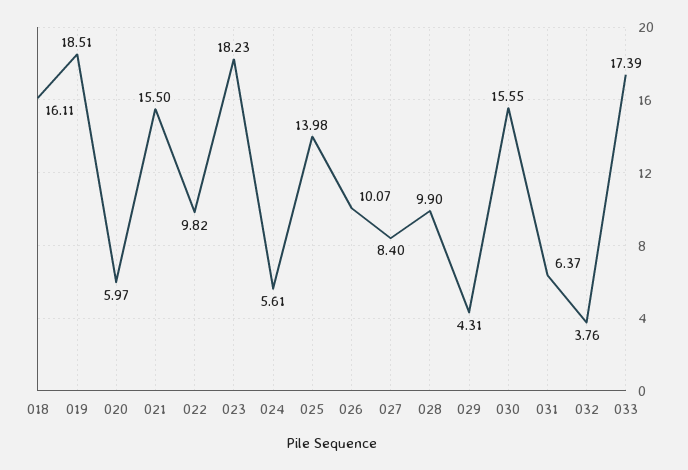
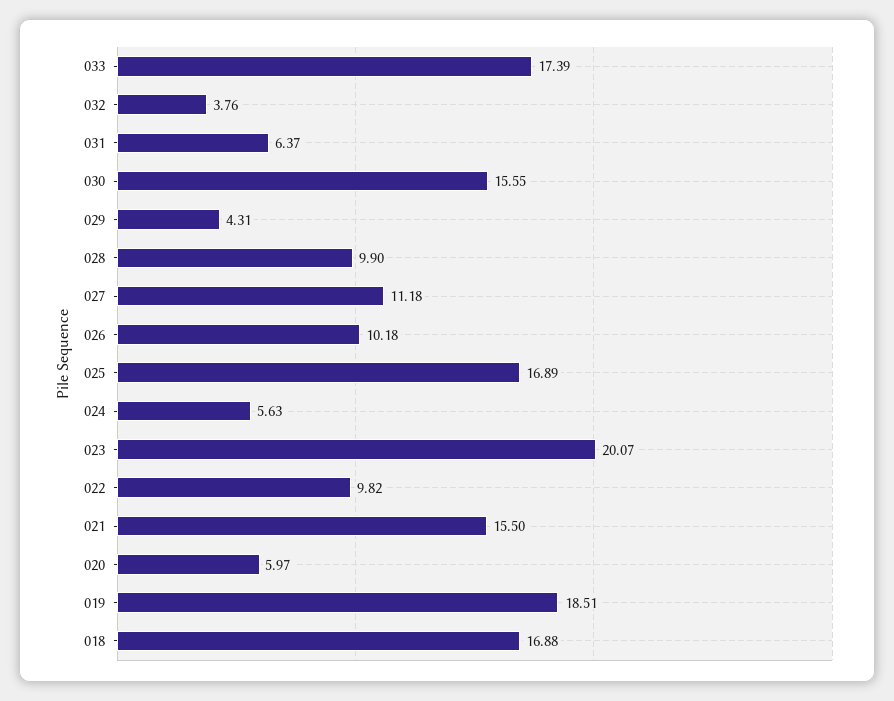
018: 16.11 -> 16.88
023: 18.23 -> 20.07
024: 5.61 -> 5.63
025: 13.98 -> 16.89
026: 10.07 -> 10.18
027: 8.4 -> 11.18

